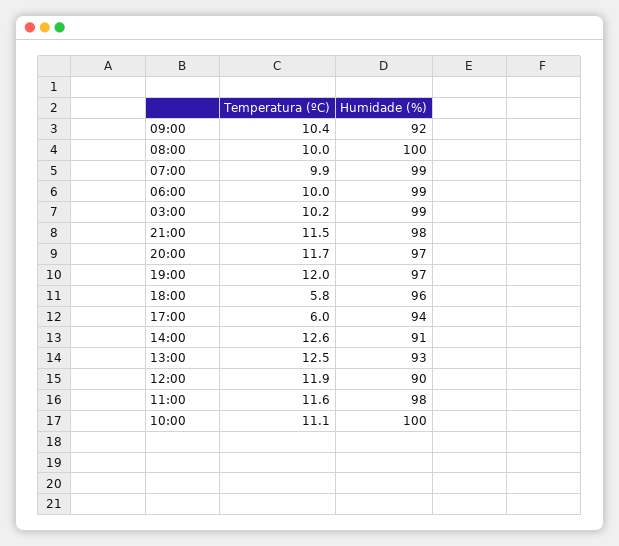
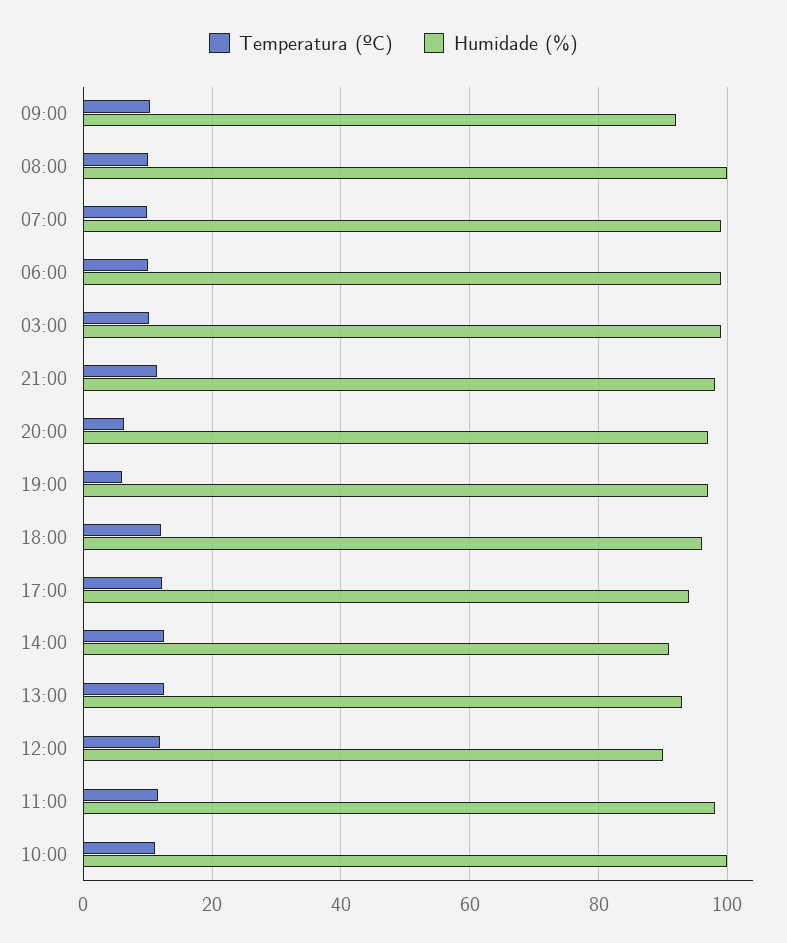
Temperatura (ºC), 20:00: 11.7 -> 6
Temperatura (ºC), 19:00: 12 -> 6
Temperatura (ºC), 18:00: 5.8 -> 12
Temperatura (ºC), 17:00: 6 -> 12

